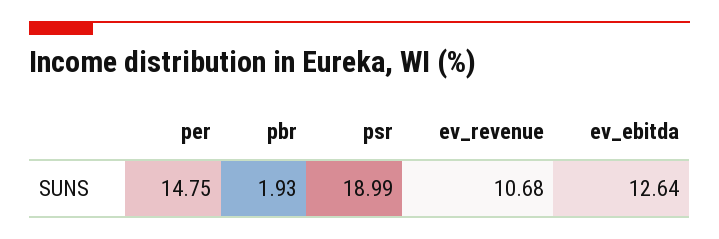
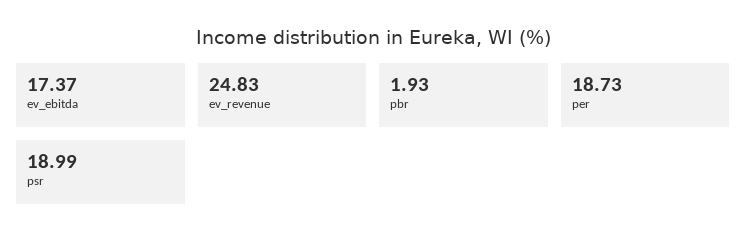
per: 14.75 -> 18.73
ev_revenue: 10.68 -> 24.83
ev_ebitda: 12.64 -> 17.37

